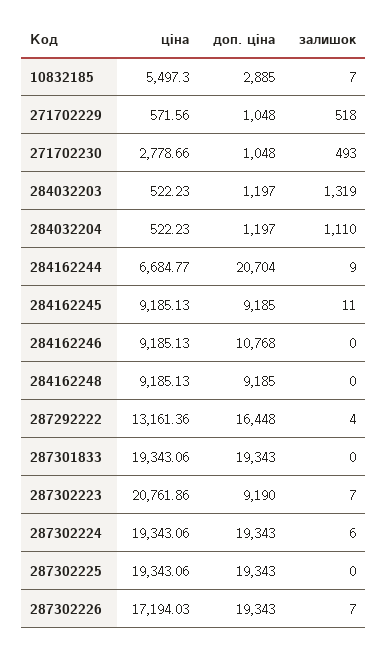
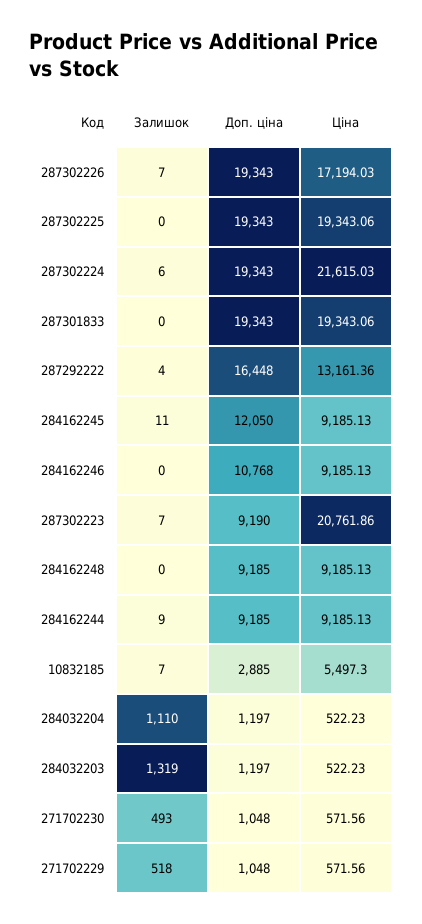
ціна, 271702230: 2778.66 -> 571.56
ціна, 284162244: 6684.77 -> 9185.13
доп. ціна, 284162244: 20704 -> 9185
доп. ціна, 284162245: 9185 -> 12050
ціна, 287302224: 19343.06 -> 21615.03

